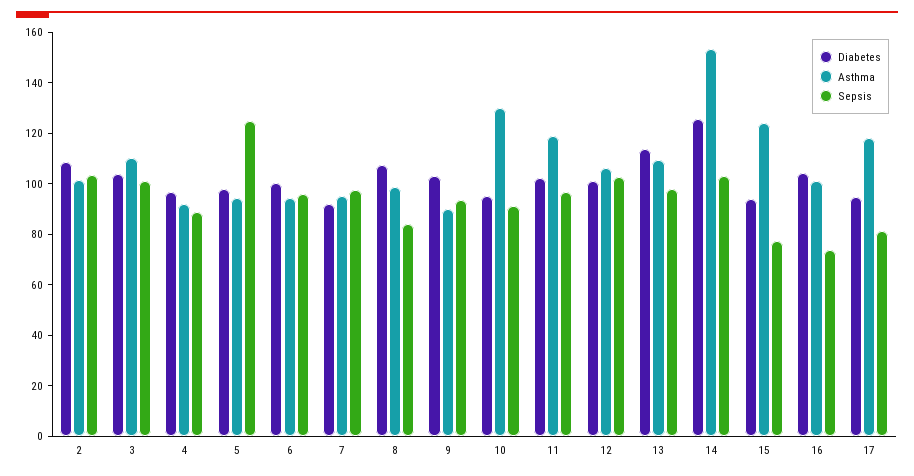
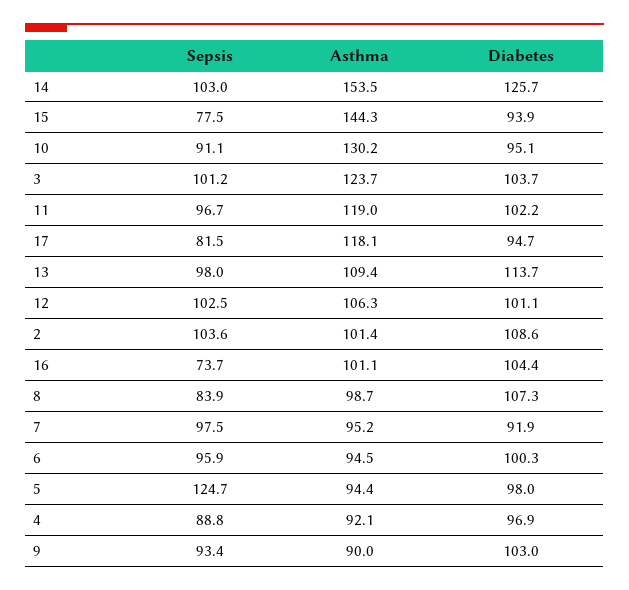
Asthma, 3: 110 -> 123.7
Asthma, 15: 125 -> 144.3

